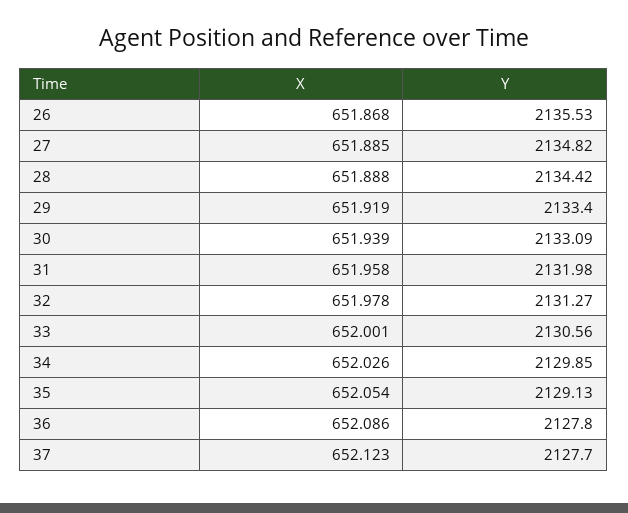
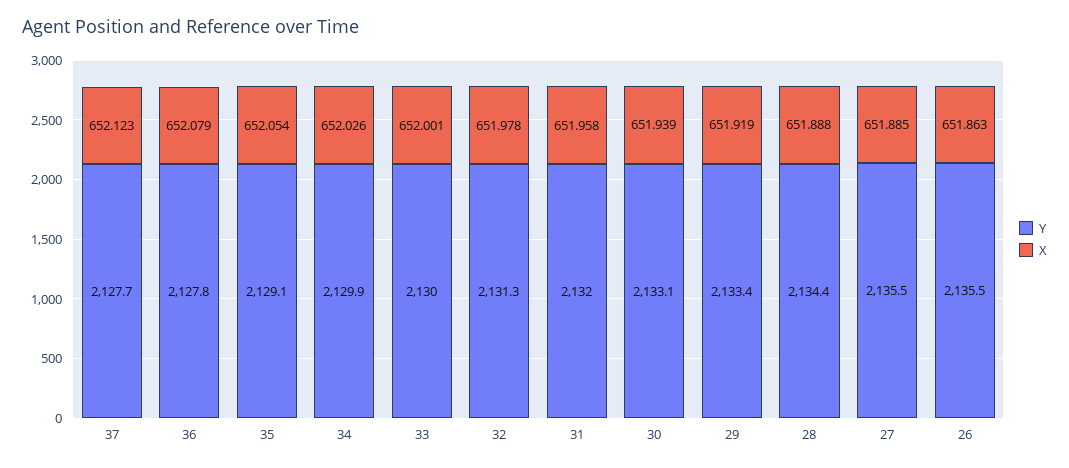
X, 26: 651.868 -> 651.863
Y, 27: 2134.82 -> 2135.5
Y, 33: 2130.56 -> 2130
X, 36: 652.086 -> 652.079

